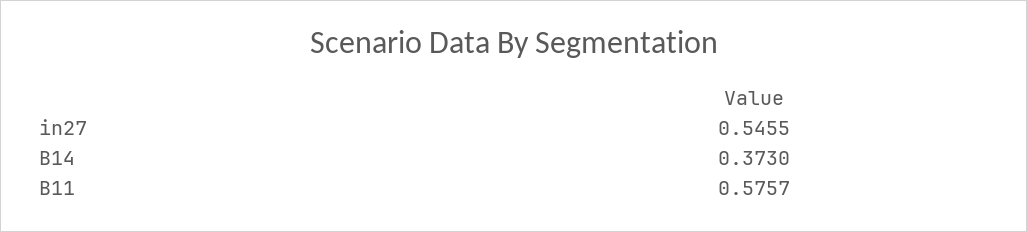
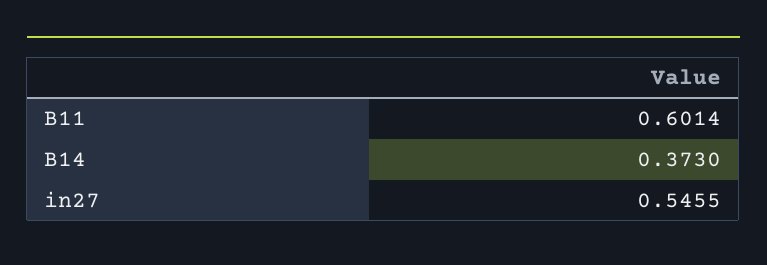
B11: 0.5757 -> 0.6014

